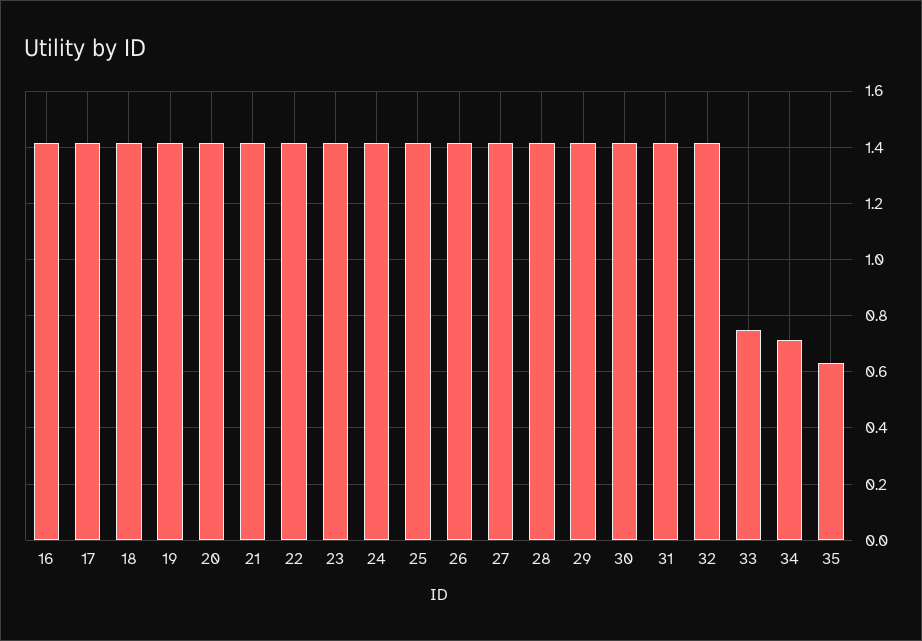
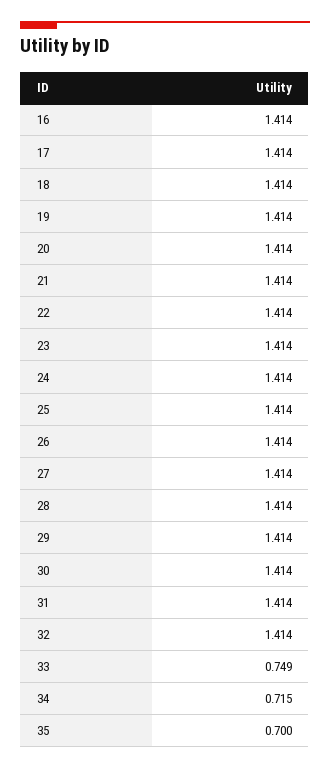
35: 0.625 -> 0.7

